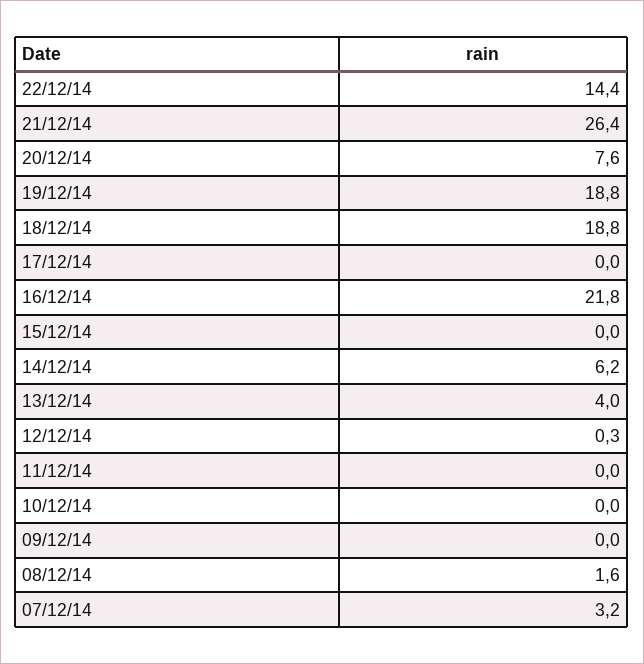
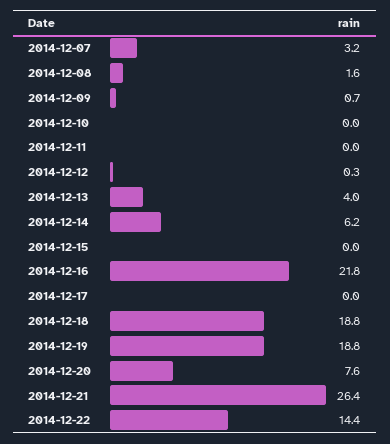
09/12/14: 0 -> 0.7

